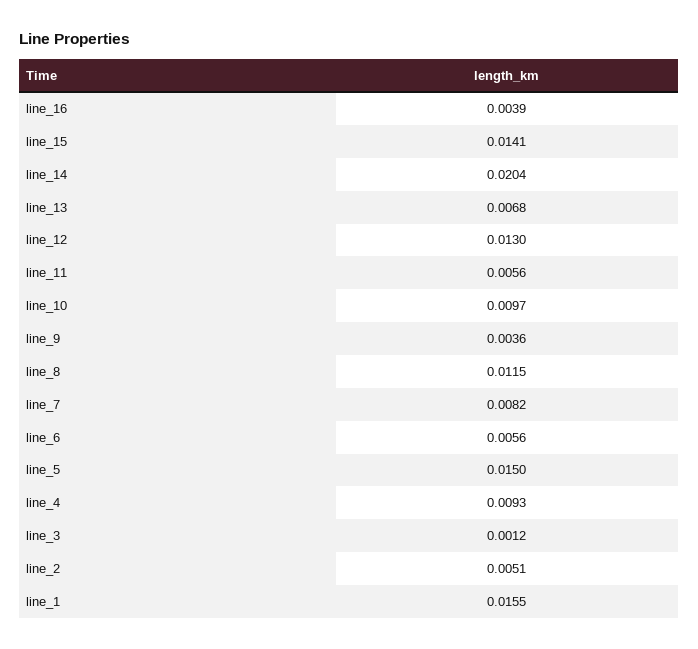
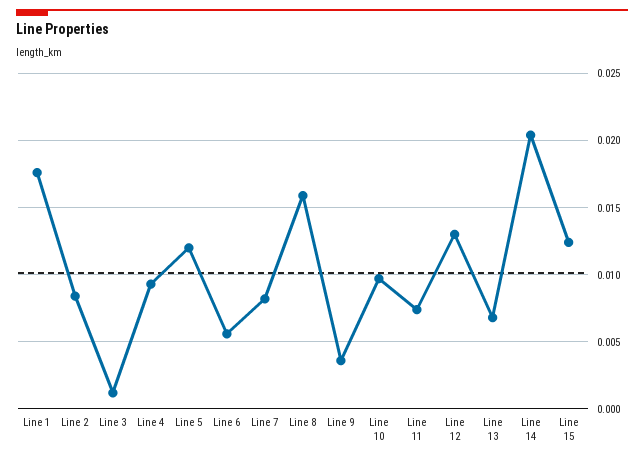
line_16: 0.0039 -> none
line_15: 0.0141 -> 0.0125
line_11: 0.0056 -> 0.0075
line_8: 0.0115 -> 0.016
line_5: 0.015 -> 0.012
line_2: 0.0051 -> 0.0085
line_1: 0.0155 -> 0.0175

